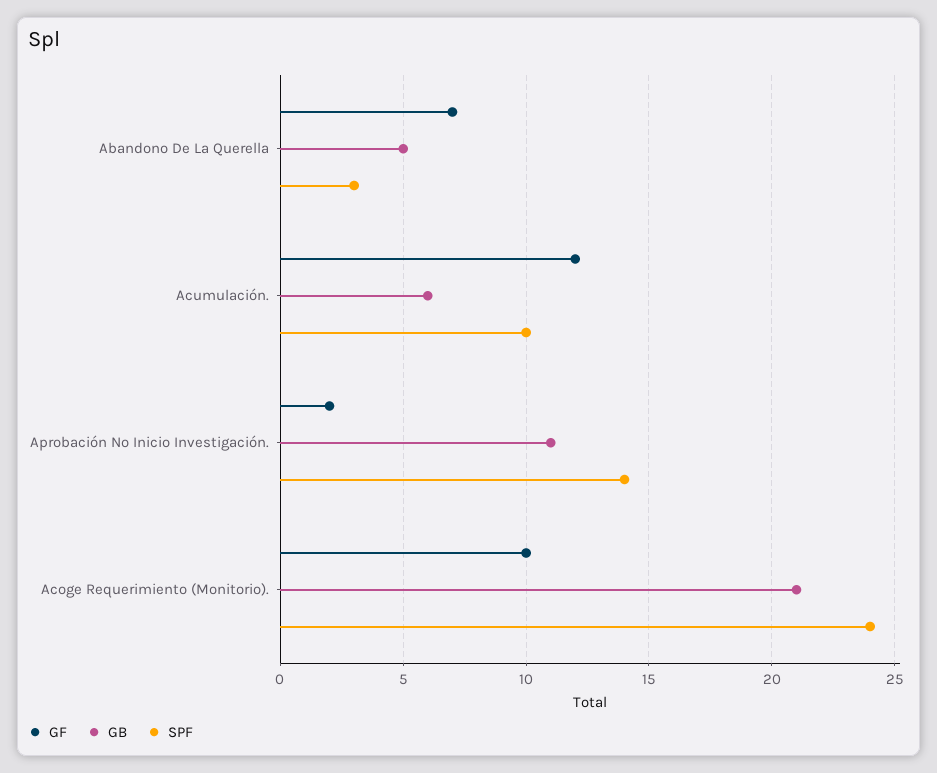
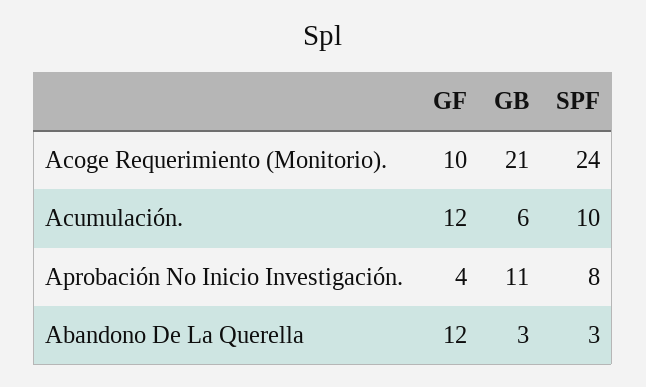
GF, Abandono De La Querella: 7 -> 12
GB, Abandono De La Querella: 5 -> 3
GF, Aprobación No Inicio Investigación.: 2 -> 4
SPF, Aprobación No Inicio Investigación.: 14 -> 8

